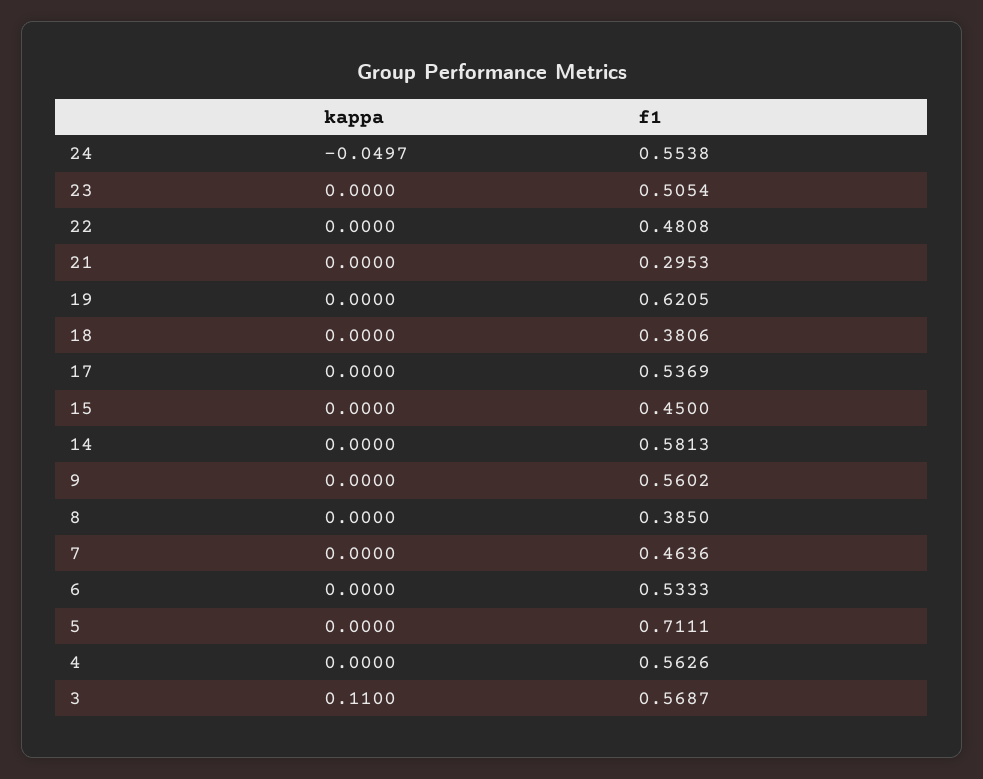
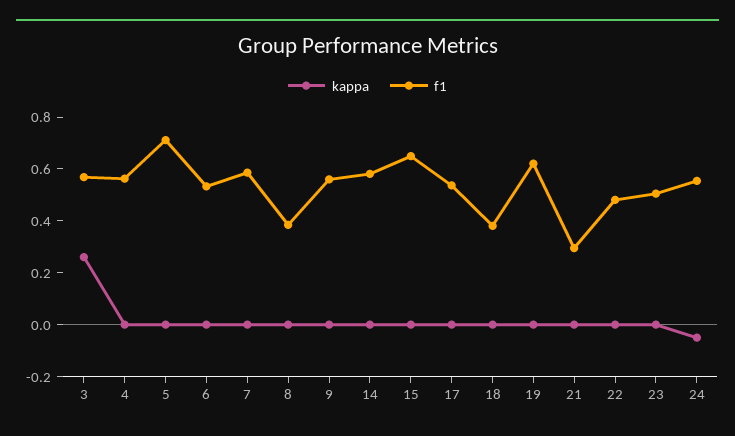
f1, 15: 0.45 -> 0.65
f1, 7: 0.4636 -> 0.6
kappa, 3: 0.11 -> 0.25

